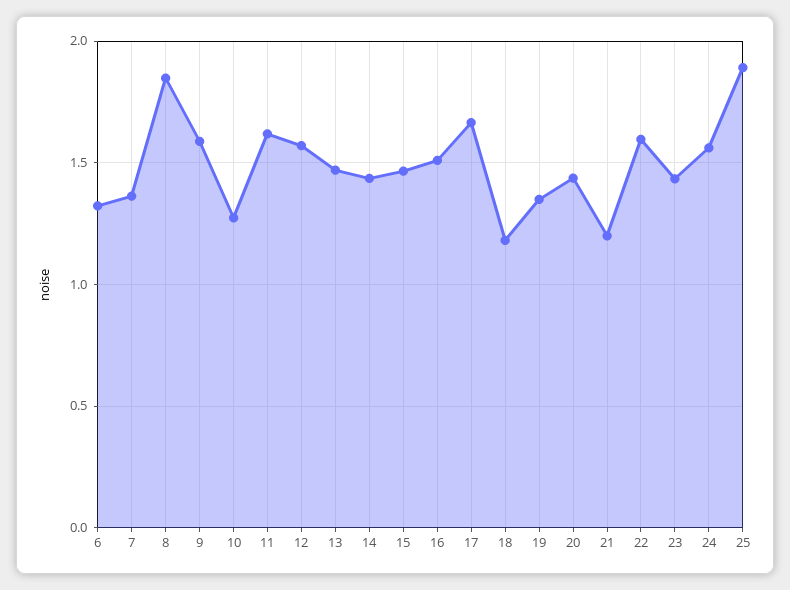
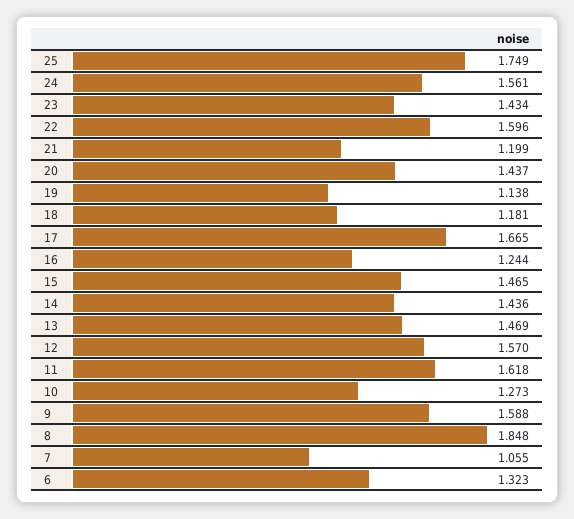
7: 1.35 -> 1.055
16: 1.5 -> 1.244
19: 1.35 -> 1.138
25: 1.9 -> 1.749

